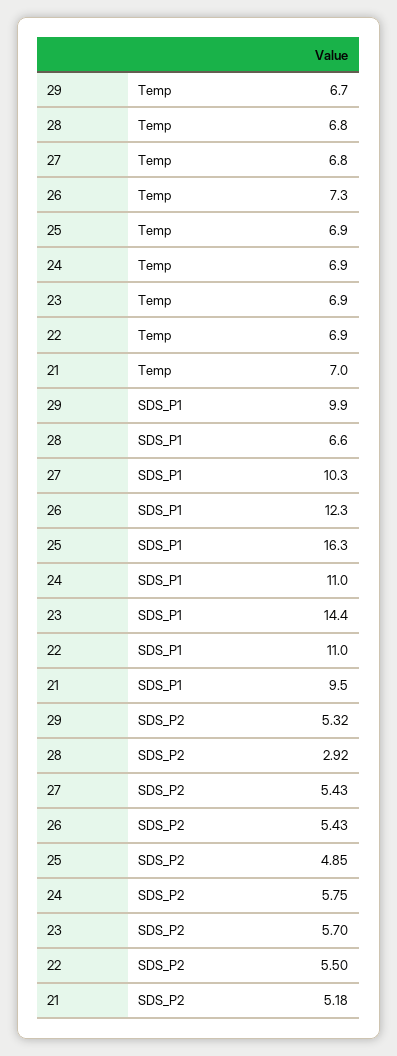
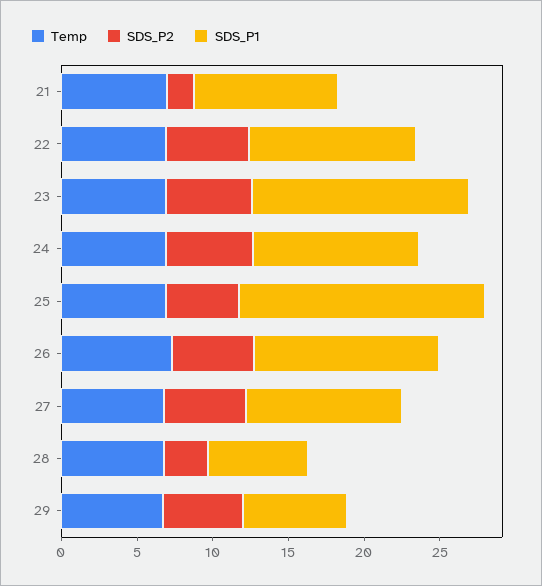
SDS_P1, 29: 9.9 -> 7
SDS_P2, 21: 5.18 -> 2

